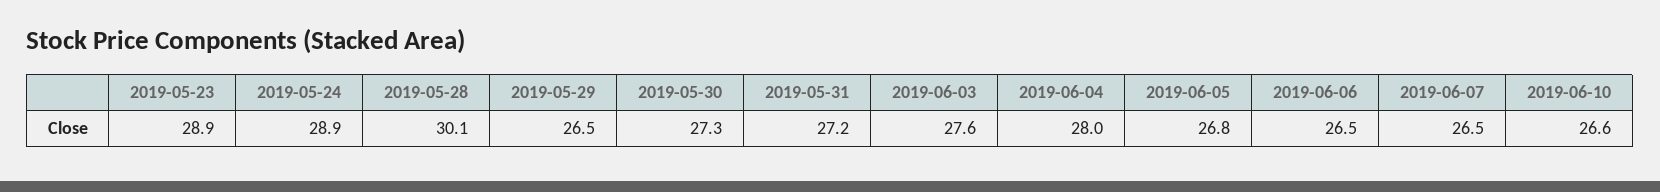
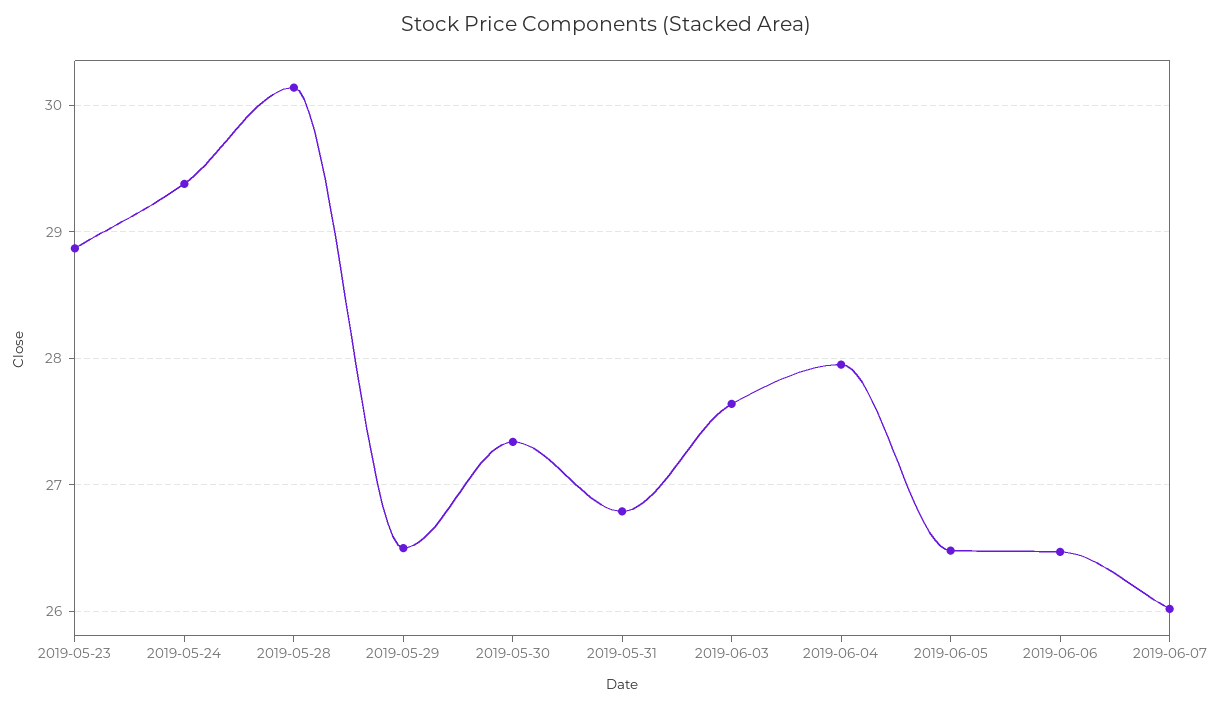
2019-05-24: 28.9 -> 29.4
2019-05-31: 27.2 -> 26.8
2019-06-05: 26.8 -> 26.5
2019-06-07: 26.5 -> 26
2019-06-10: 26.6 -> none

